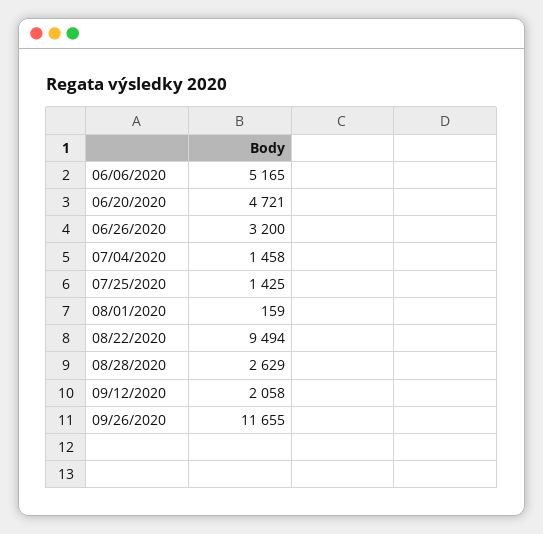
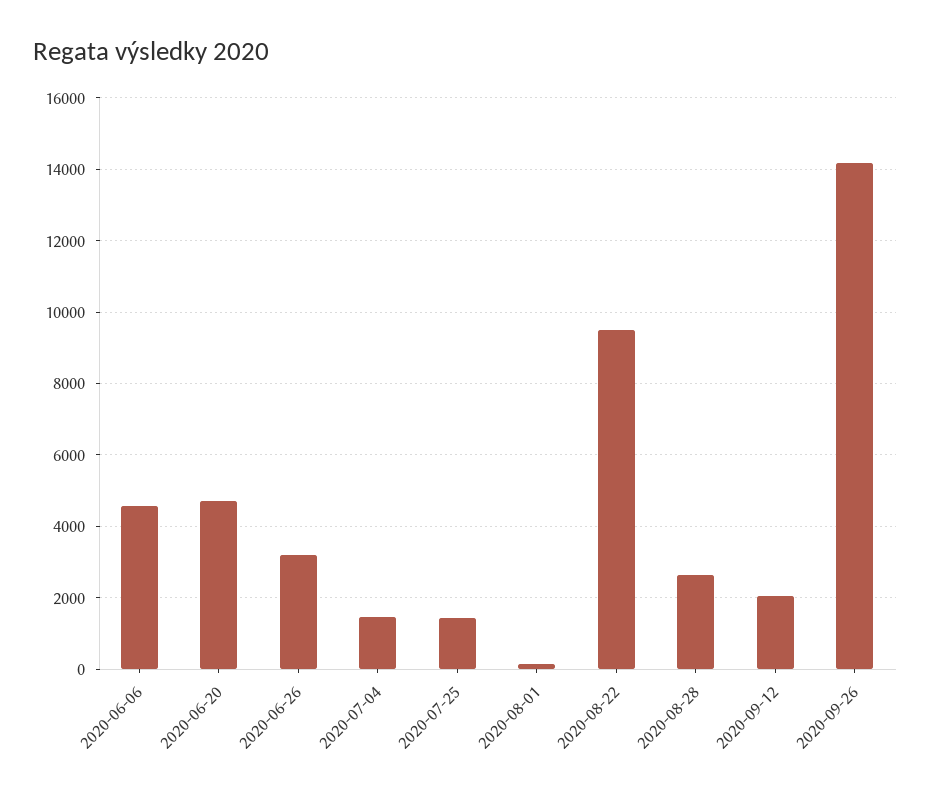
06/06/2020: 5165 -> 4600
09/26/2020: 11655 -> 14200

